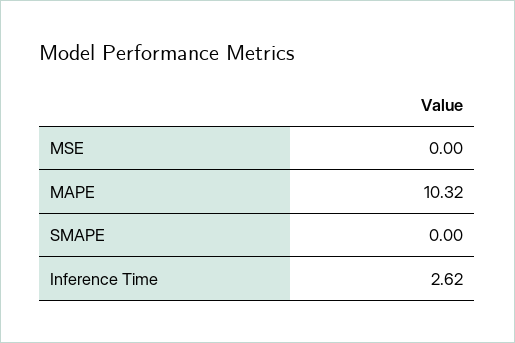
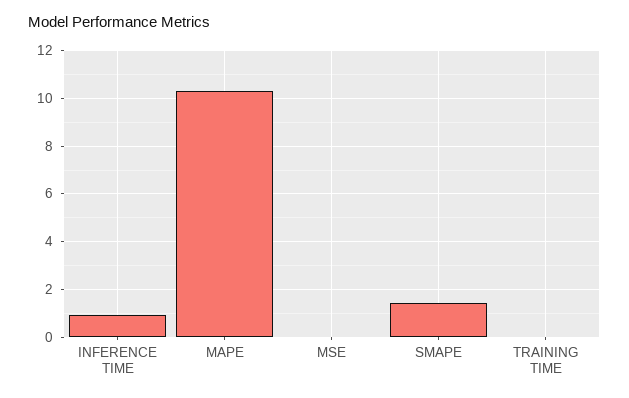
SMAPE: 0 -> 1.5
Inference Time: 2.62 -> 1
TRAINING TIME: none -> 0

